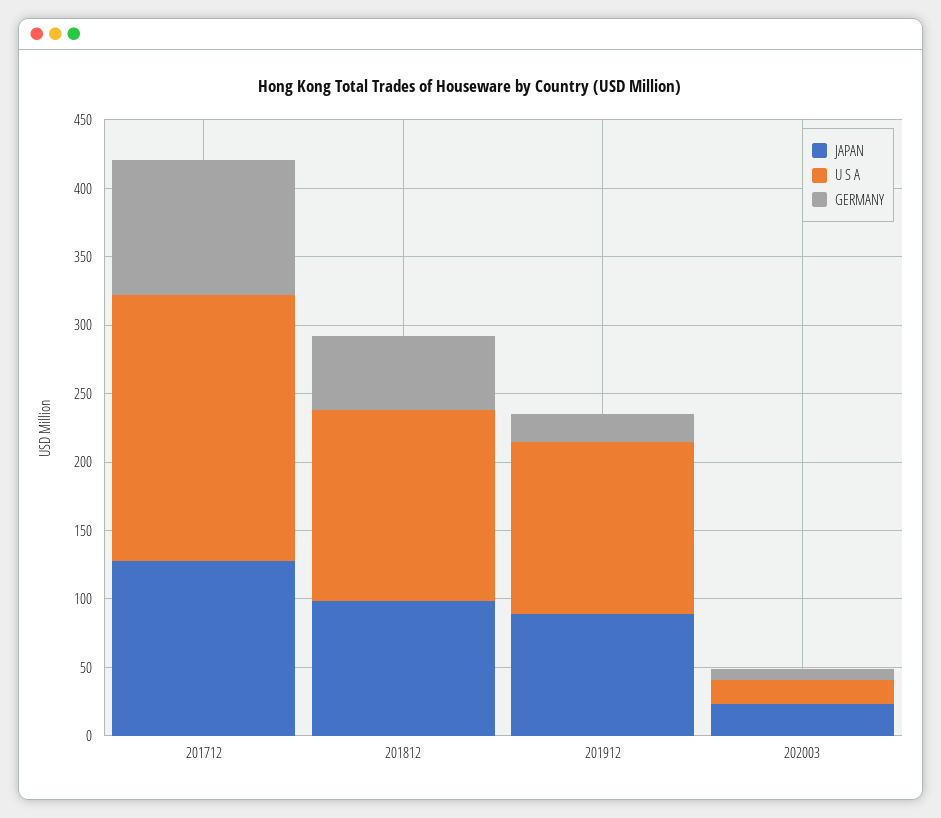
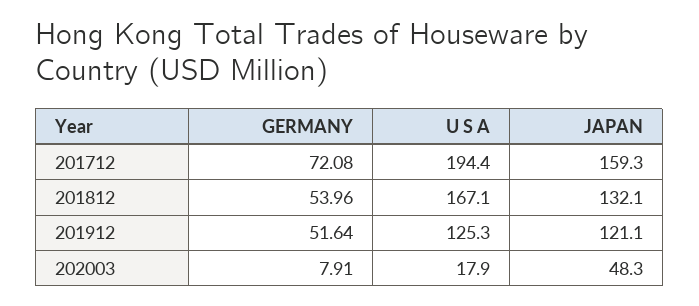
JAPAN, 201712: 130 -> 159.3
GERMANY, 201712: 100 -> 72.08
JAPAN, 201812: 100 -> 132.1
U S A, 201812: 140 -> 167.1
JAPAN, 201912: 90 -> 121.1
GERMANY, 201912: 20 -> 51.64
JAPAN, 202003: 20 -> 48.3

